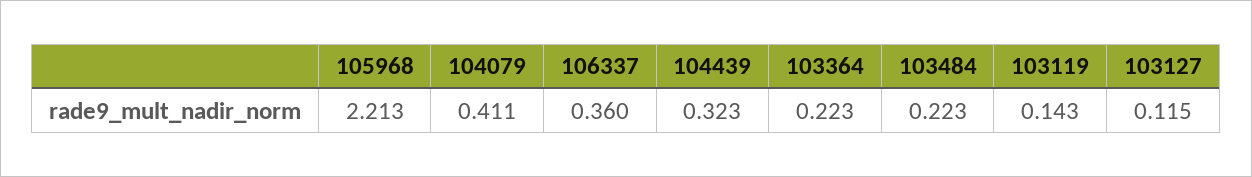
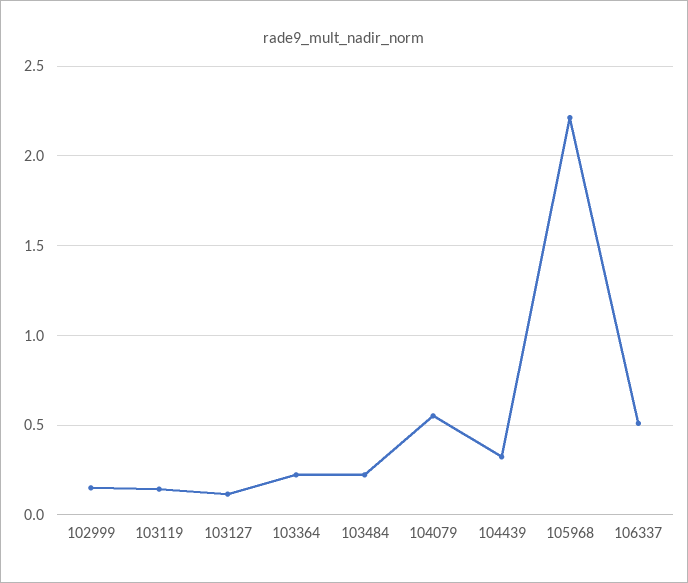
104079: 0.411 -> 0.55
106337: 0.36 -> 0.5
102999: none -> 0.15

